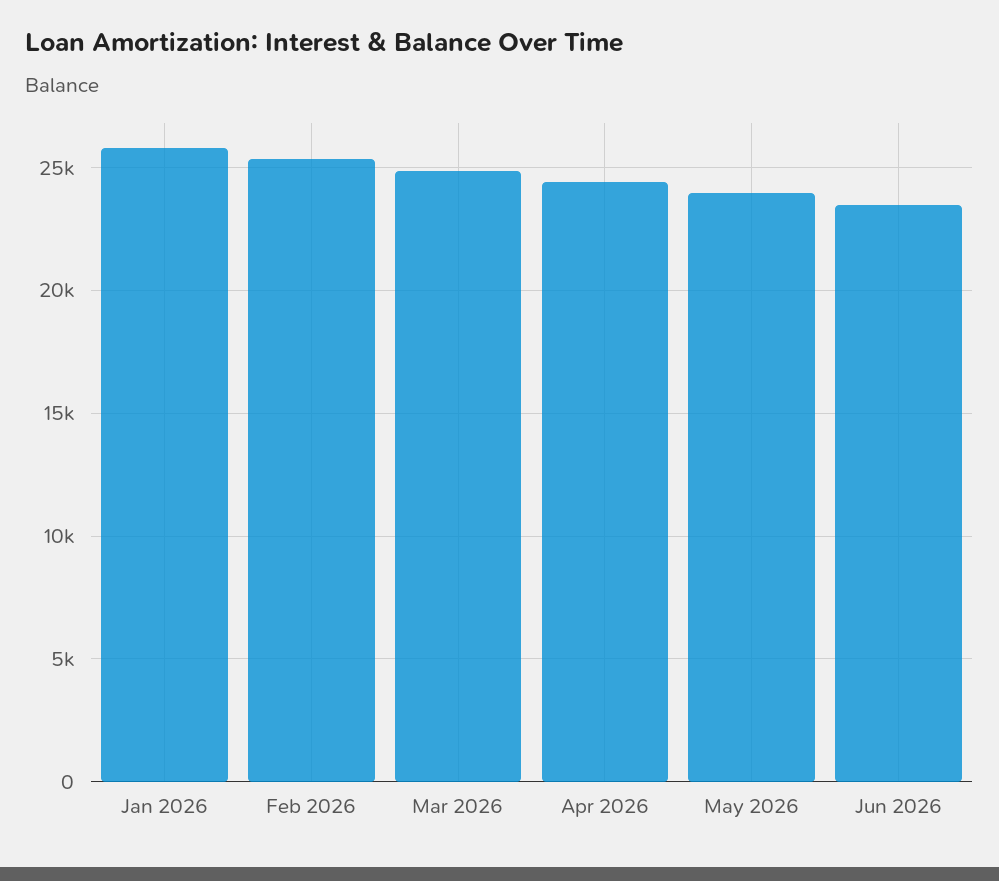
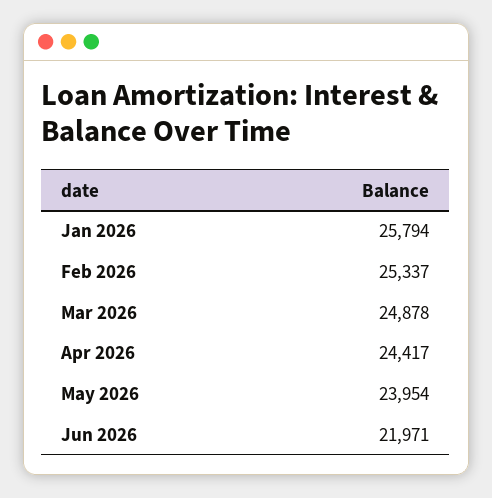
Jun 2026: 23500 -> 21971

